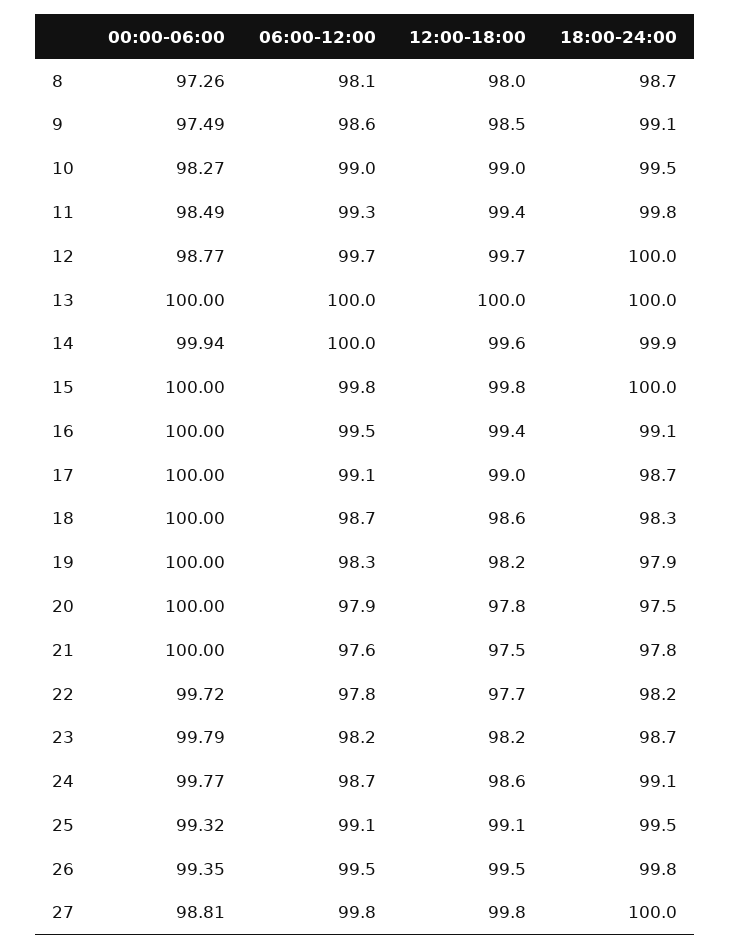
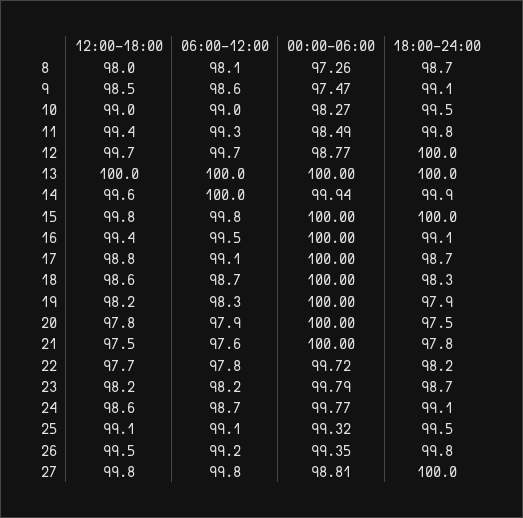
00:00-06:00, 9: 97.49 -> 97.47
12:00-18:00, 17: 99 -> 98.8
06:00-12:00, 26: 99.5 -> 99.2

